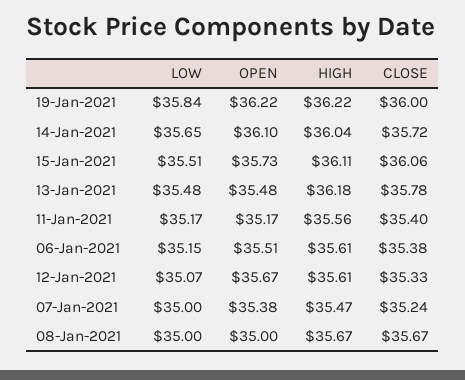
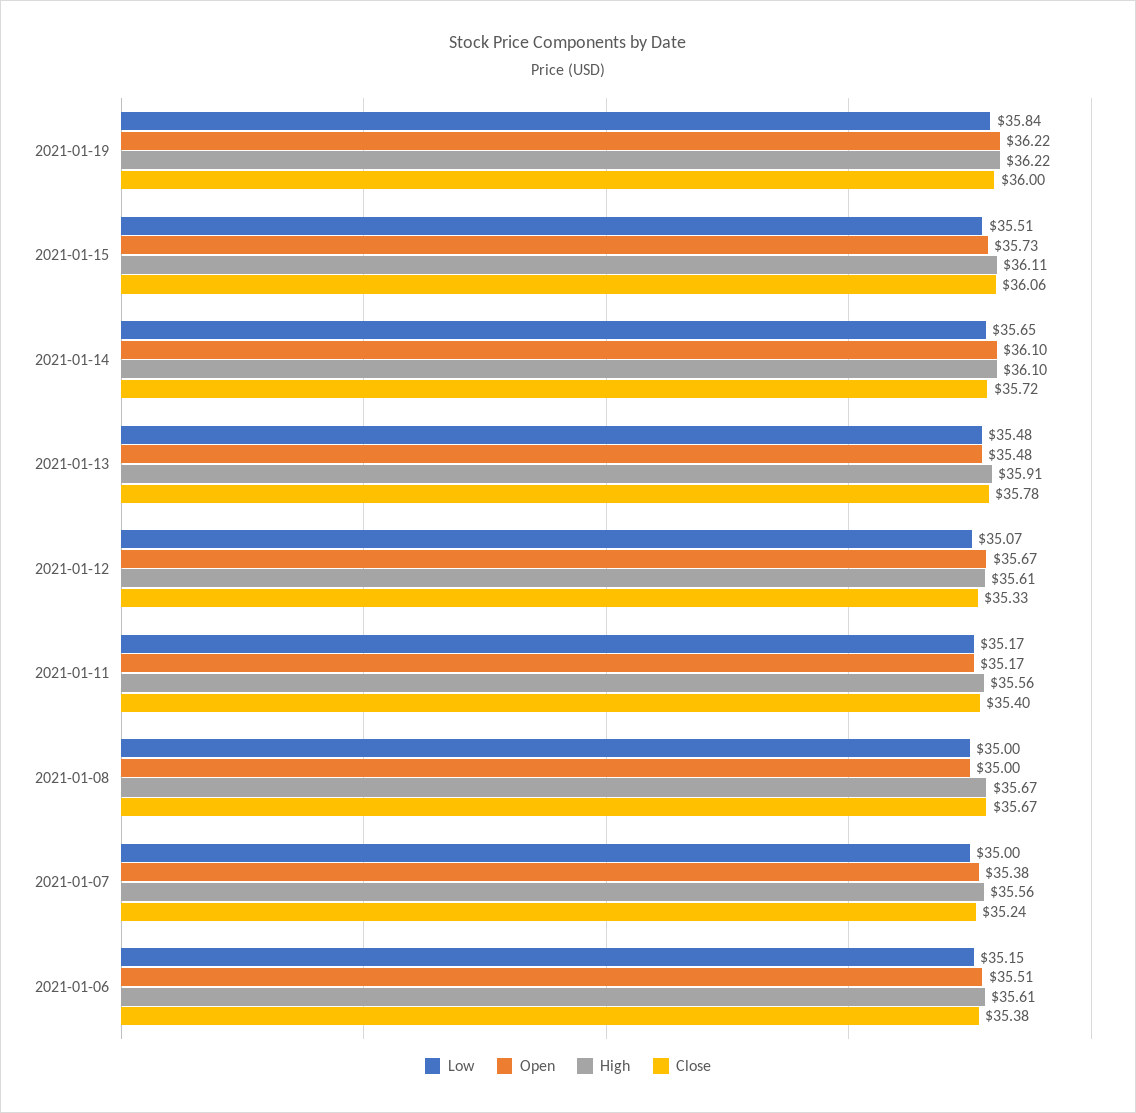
HIGH, 14-Jan-2021: 36.04 -> 36.1
HIGH, 13-Jan-2021: 36.18 -> 35.91
HIGH, 07-Jan-2021: 35.47 -> 35.56

